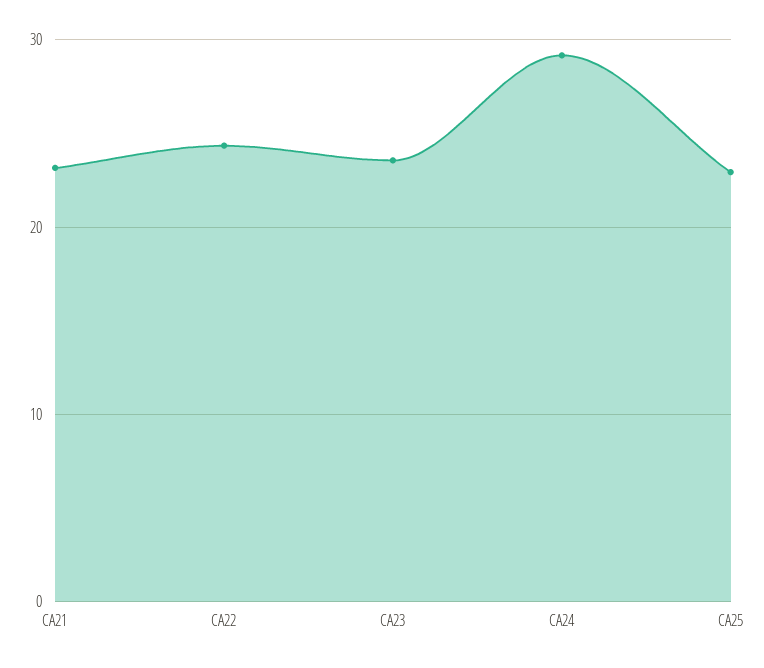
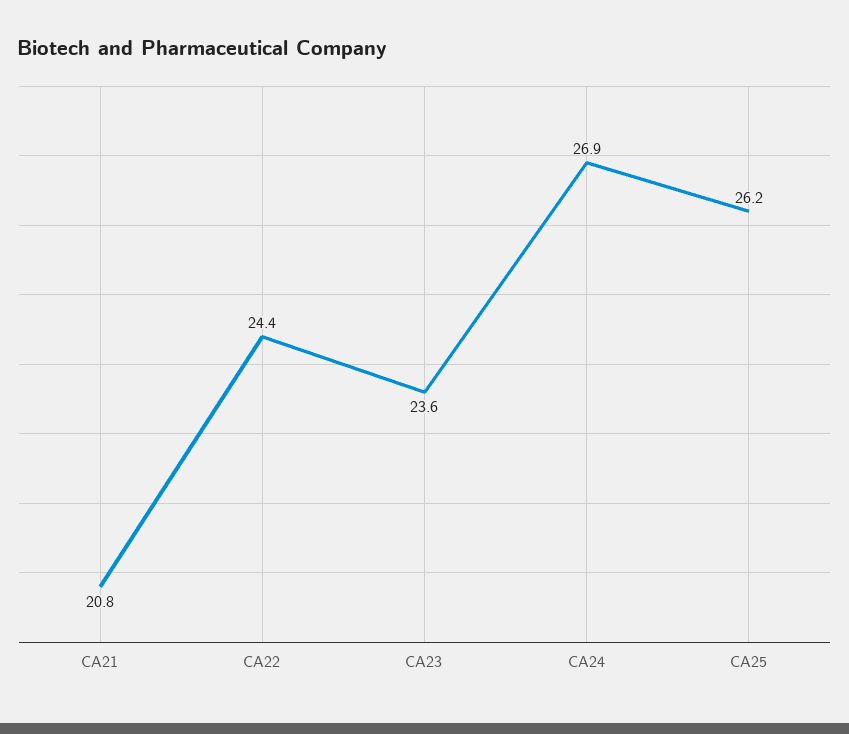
CA21: 23 -> 20.8
CA24: 29 -> 26.9
CA25: 23 -> 26.2

